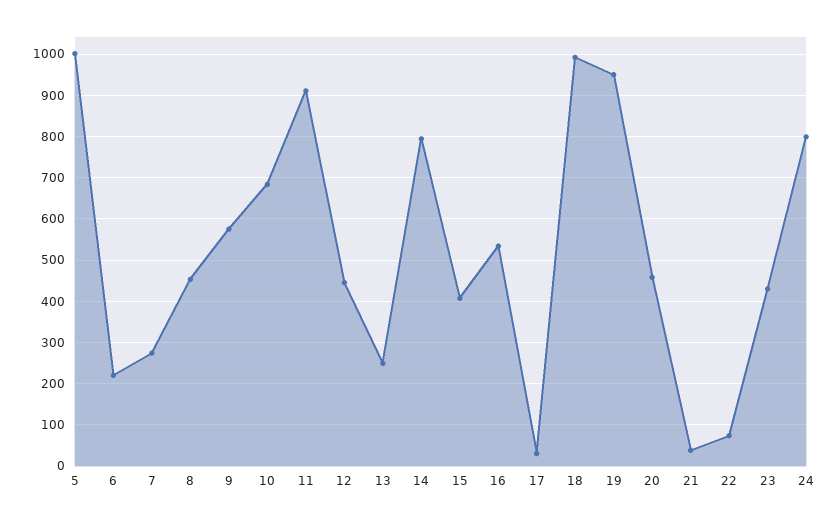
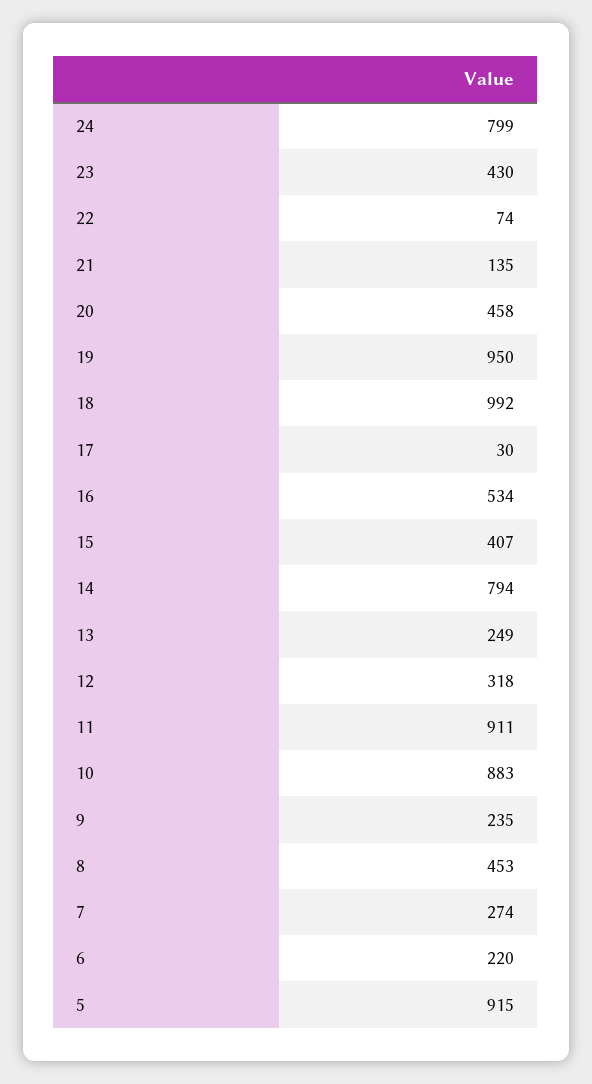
5: 1000 -> 915
9: 580 -> 235
10: 680 -> 883
12: 440 -> 318
21: 40 -> 135

